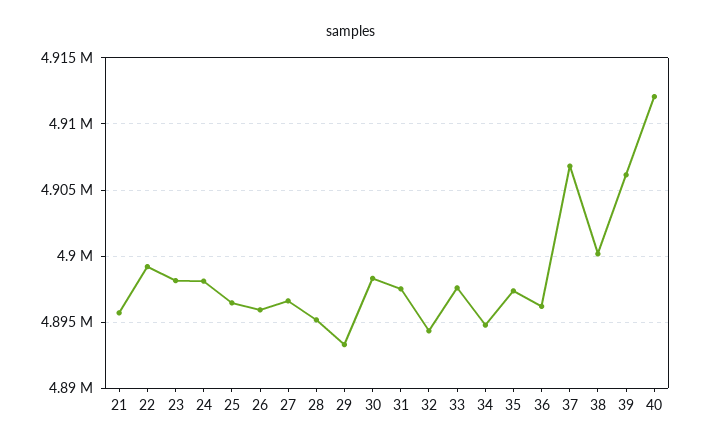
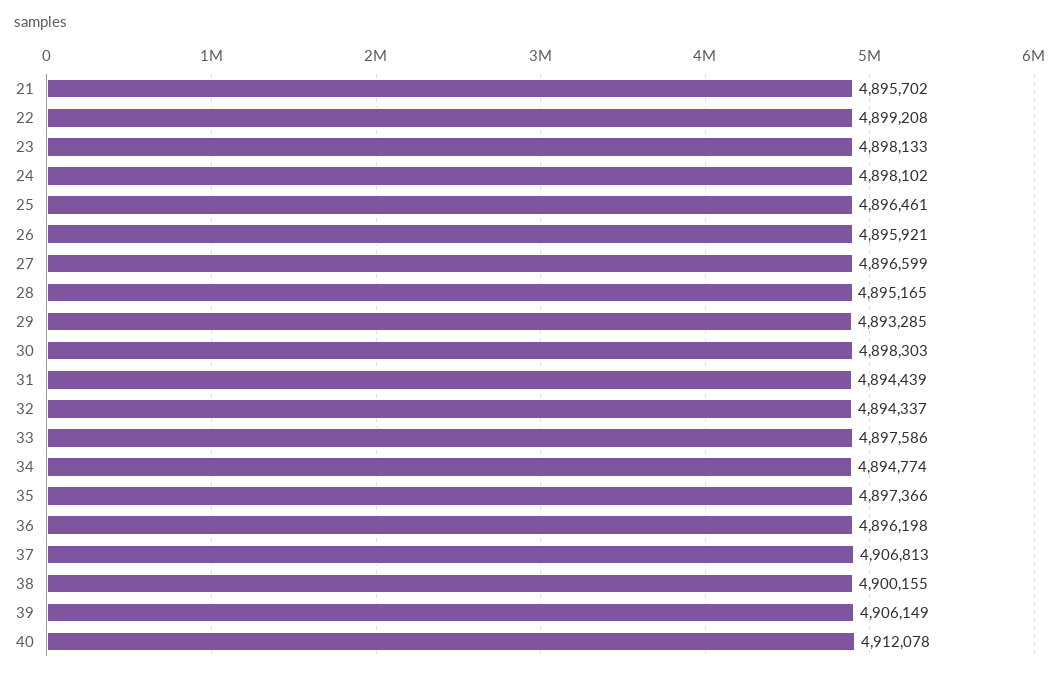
31: 4897500 -> 4894439

